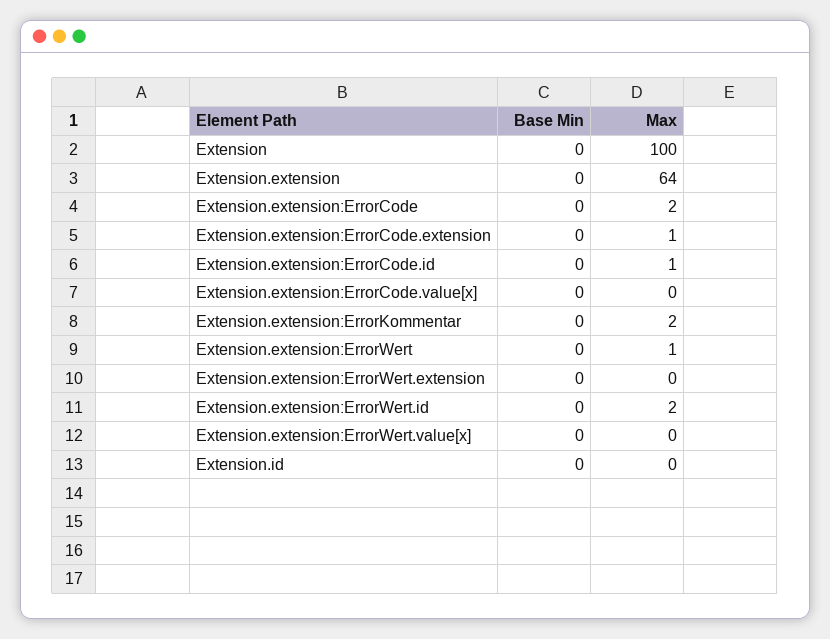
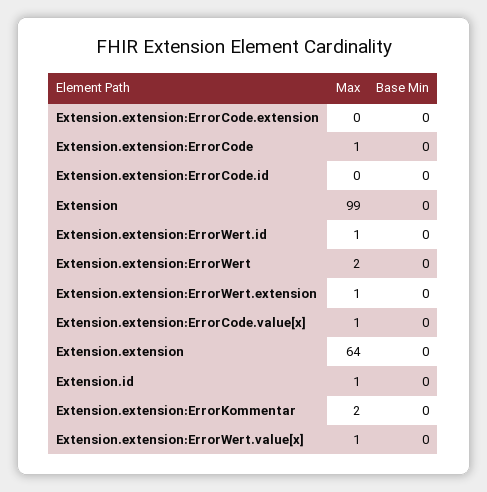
Max, Extension: 100 -> 99
Max, Extension.extension:ErrorCode: 2 -> 1
Max, Extension.extension:ErrorCode.extension: 1 -> 0
Max, Extension.extension:ErrorCode.id: 1 -> 0
Max, Extension.extension:ErrorCode.value[x]: 0 -> 1
Max, Extension.extension:ErrorWert: 1 -> 2
Max, Extension.extension:ErrorWert.extension: 0 -> 1
Max, Extension.extension:ErrorWert.id: 2 -> 1
Max, Extension.extension:ErrorWert.value[x]: 0 -> 1
Max, Extension.id: 0 -> 1

